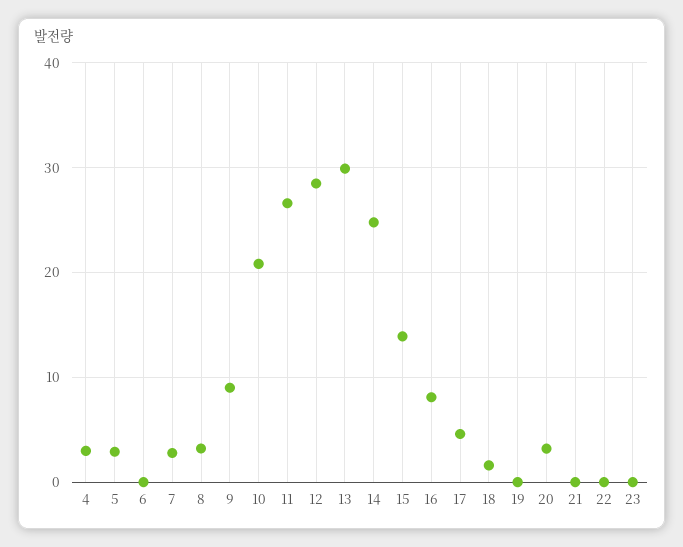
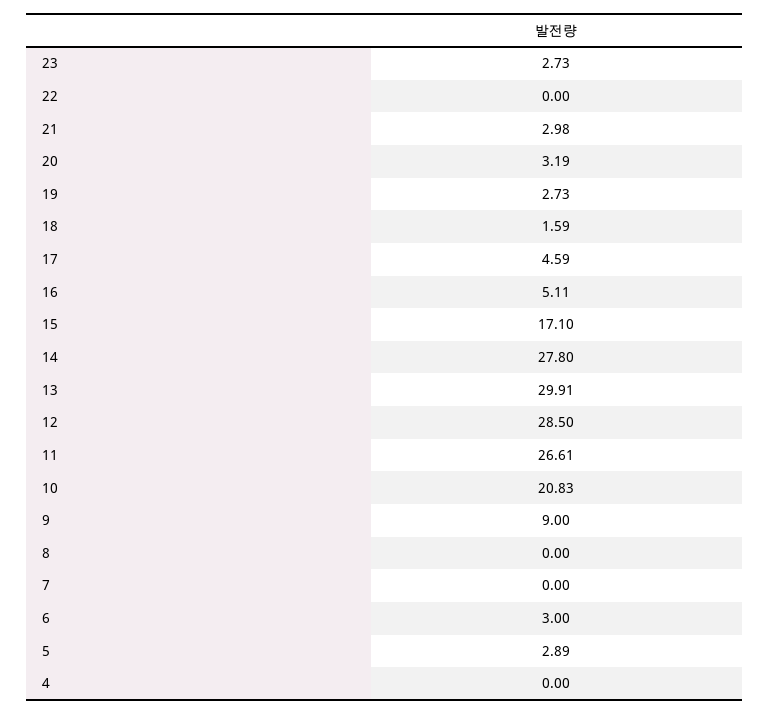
4: 3 -> 0
6: 0 -> 3
7: 3 -> 0
8: 3 -> 0
14: 25 -> 27.8
15: 14 -> 17.1
16: 8 -> 5.11
19: 0 -> 2.73
21: 0 -> 2.98
23: 0 -> 2.73

